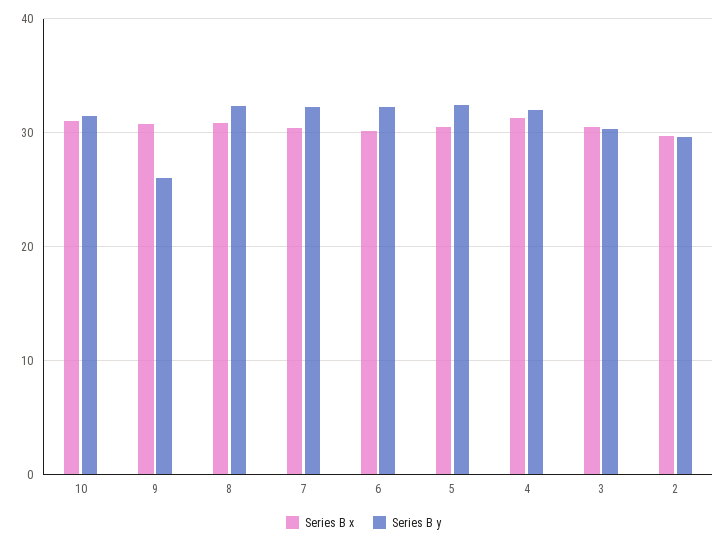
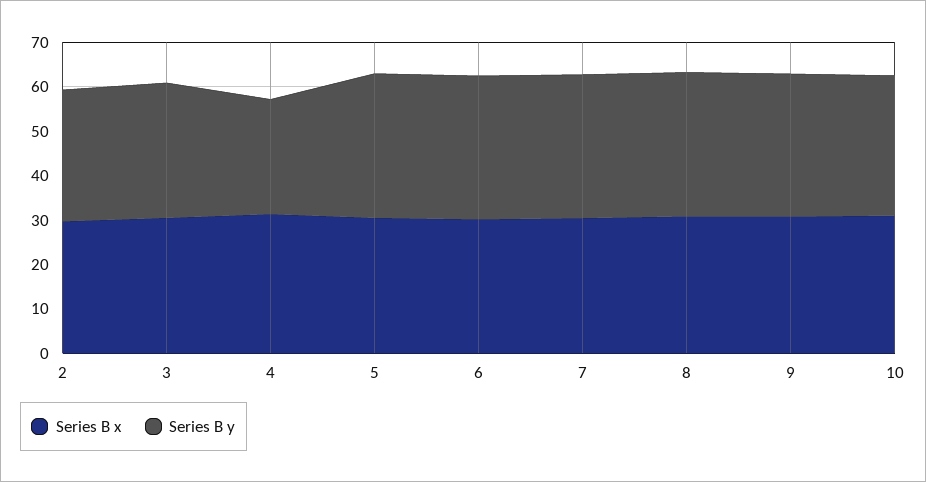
Series B y, 9: 26 -> 32
Series B y, 4: 32 -> 26

